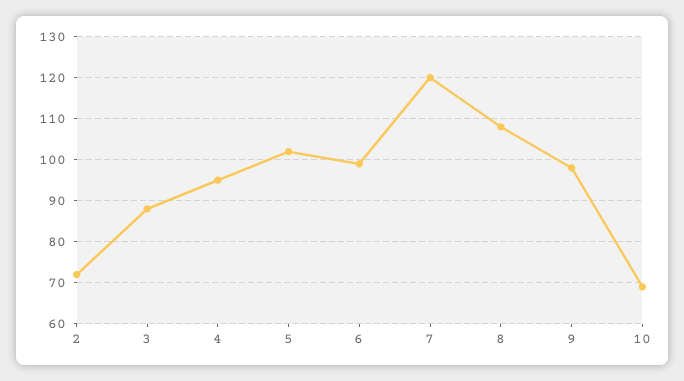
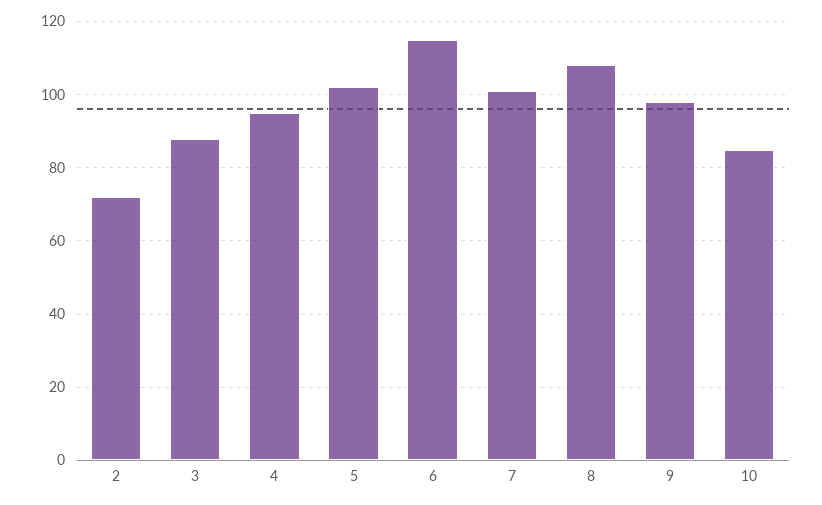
6: 100 -> 115
7: 120 -> 100
10: 70 -> 85

